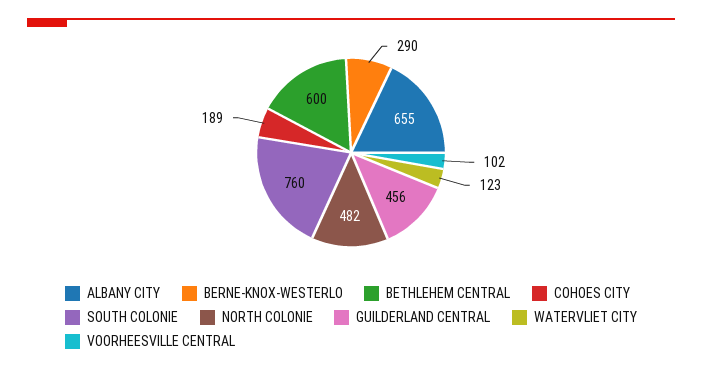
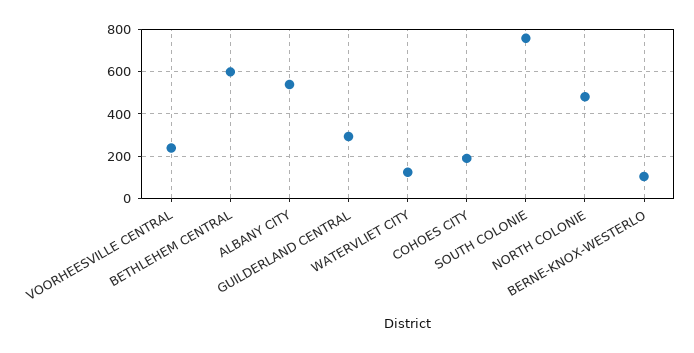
ALBANY CITY: 655 -> 550
BERNE-KNOX-WESTERLO: 290 -> 100
GUILDERLAND CENTRAL: 456 -> 300
VOORHEESVILLE CENTRAL: 102 -> 250

